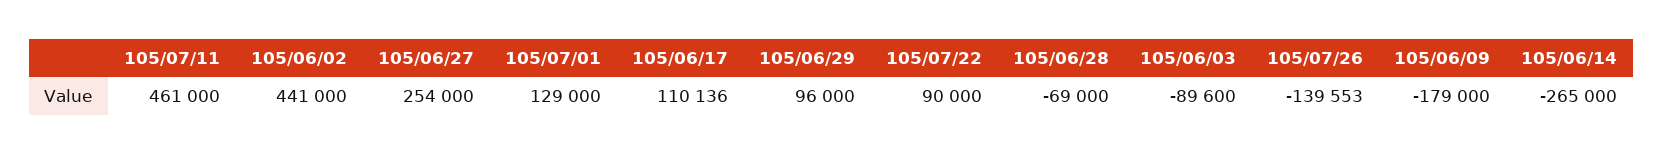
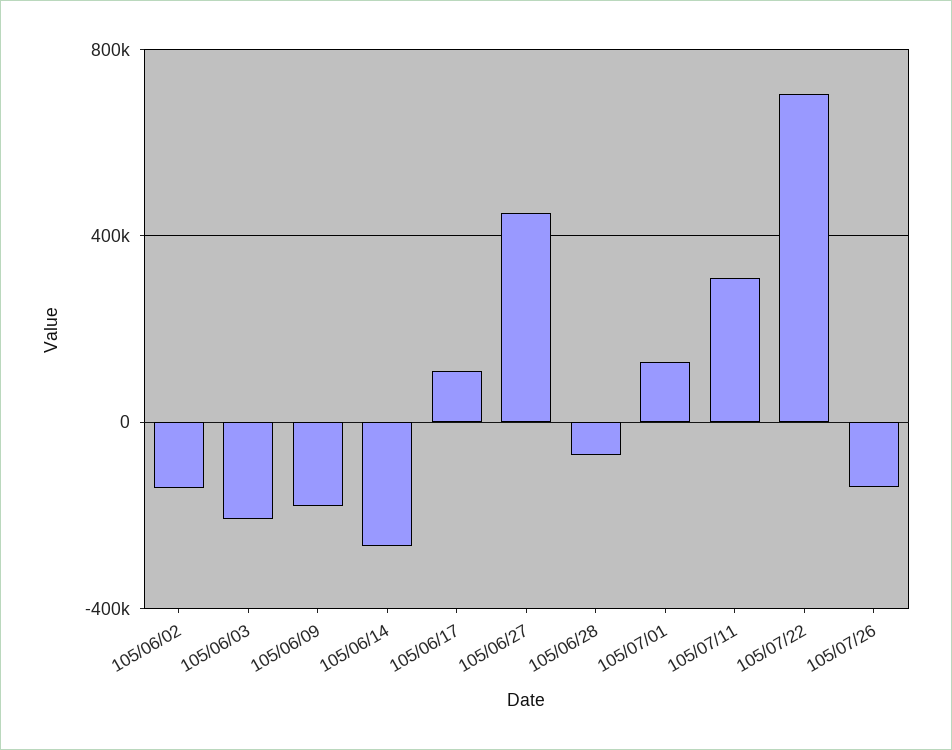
105/07/11: 461000 -> 300000
105/06/02: 441000 -> -150000
105/06/27: 254000 -> 450000
105/06/29: 96000 -> none
105/07/22: 90000 -> 700000
105/06/03: -89600 -> -200000

